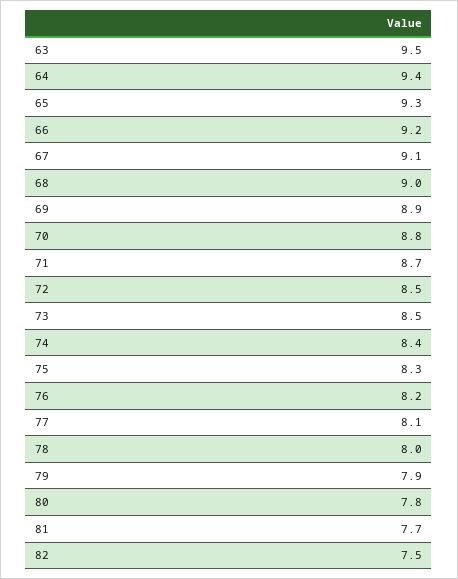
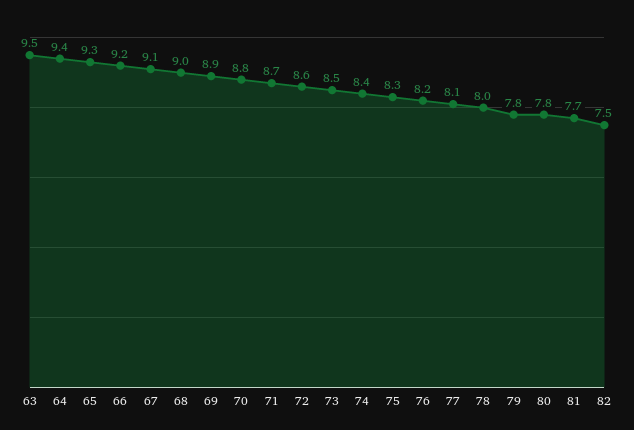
72: 8.5 -> 8.6
79: 7.9 -> 7.8

